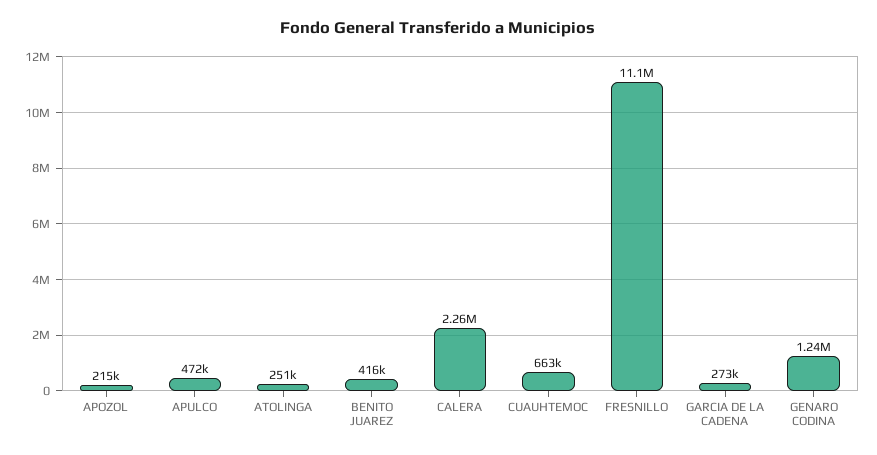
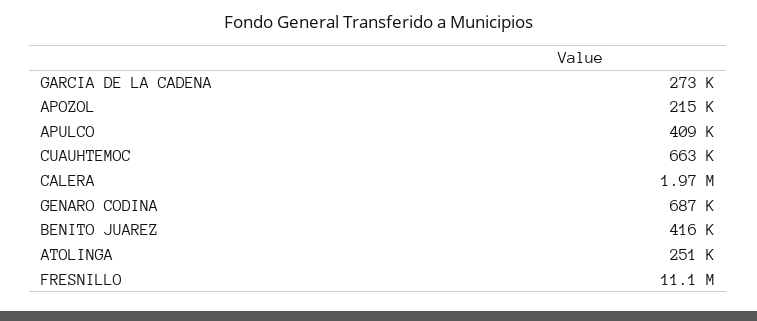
APULCO: 472000 -> 409000
CALERA: 2260000 -> 1970000
GENARO CODINA: 1240000 -> 687000

